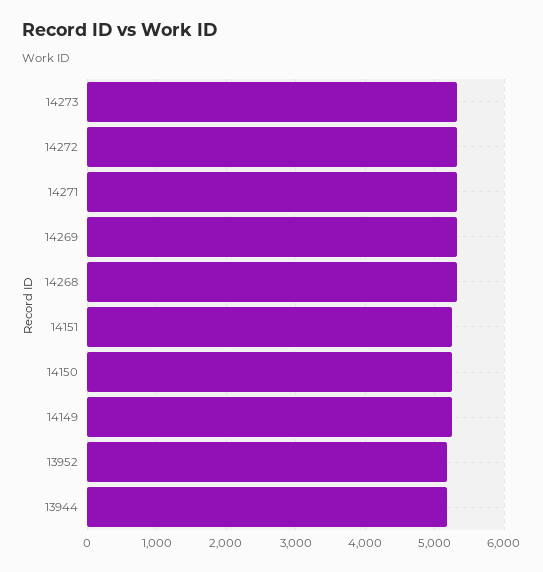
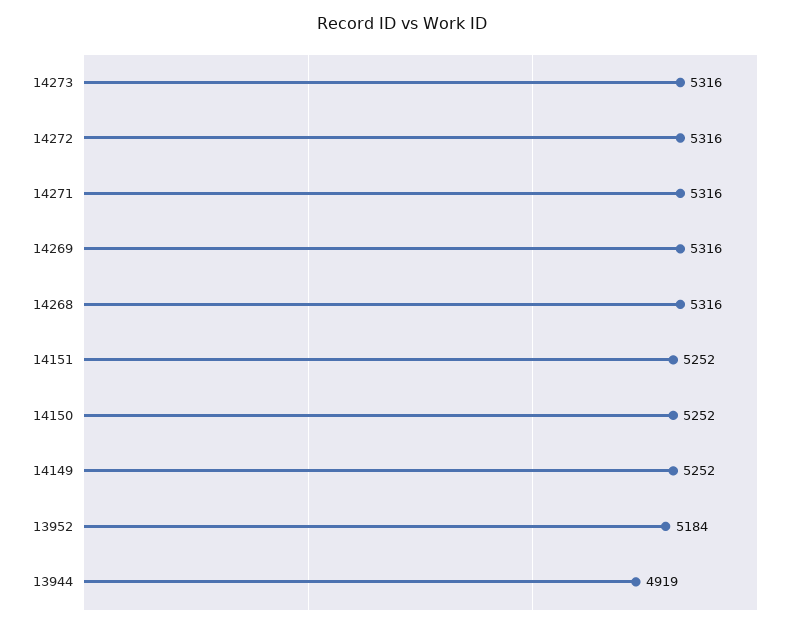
13944: 5200 -> 4919

